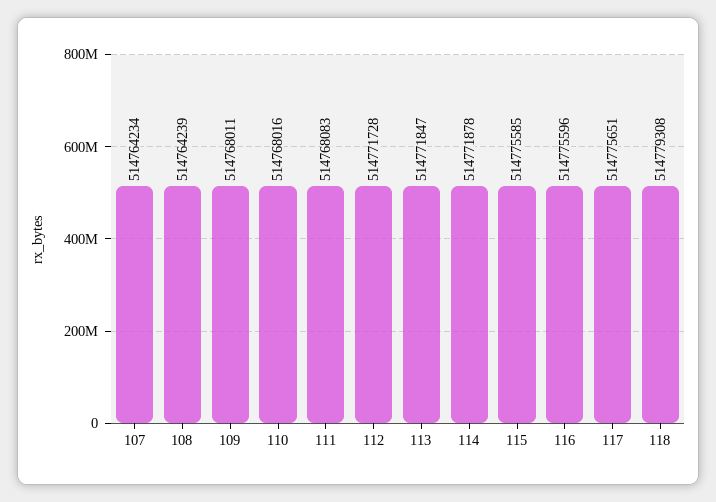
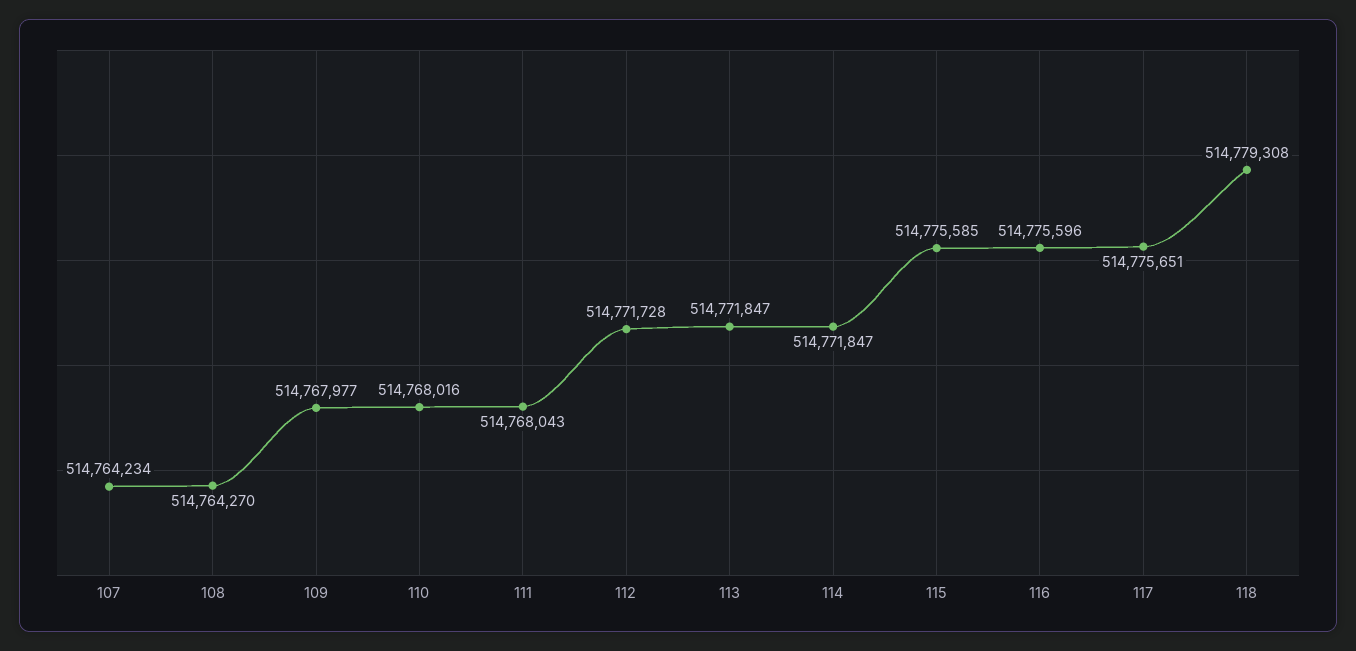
108: 514764239 -> 514764270
109: 514768011 -> 514767977
111: 514768083 -> 514768043
114: 514771878 -> 514771847

